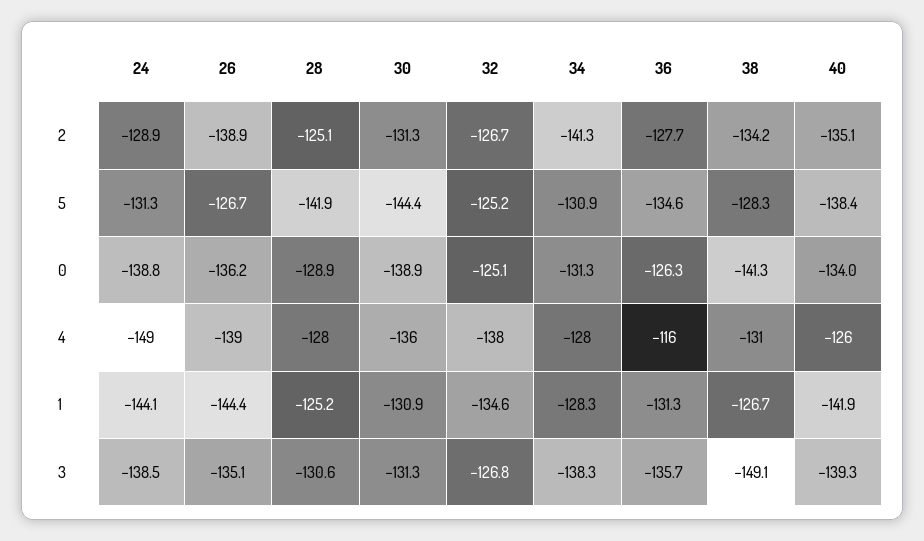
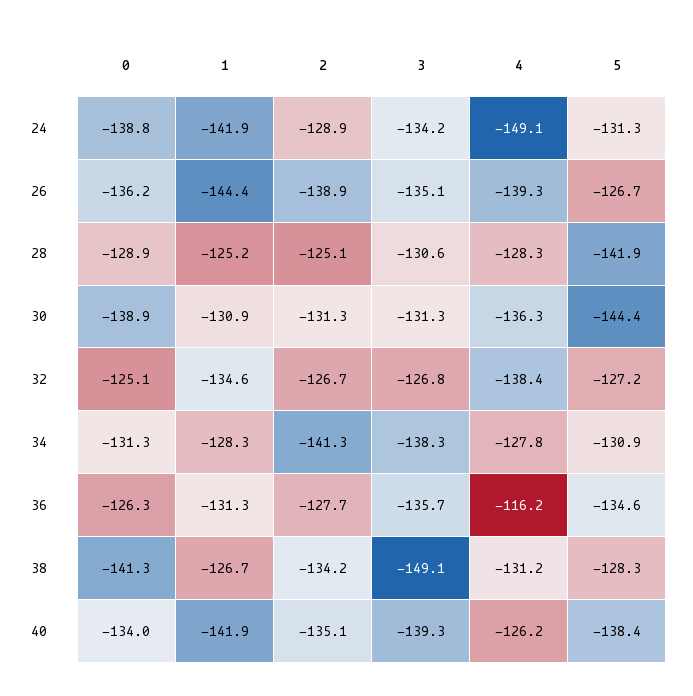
32, 5: -125.2 -> -127.2
24, 1: -144.1 -> -141.9
24, 3: -138.5 -> -134.2

